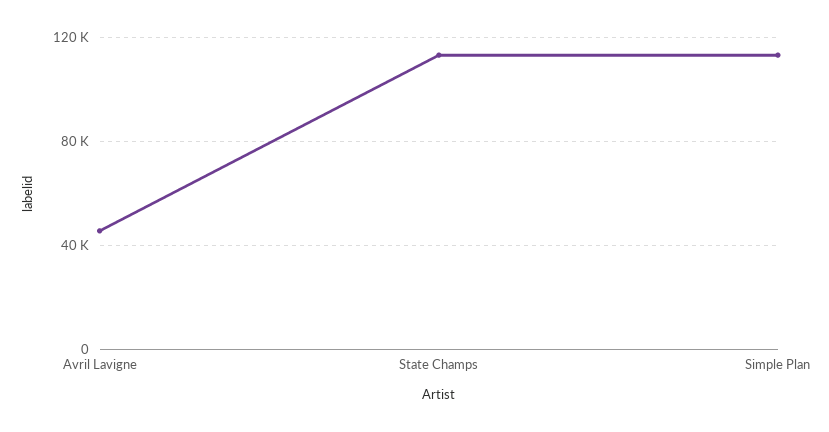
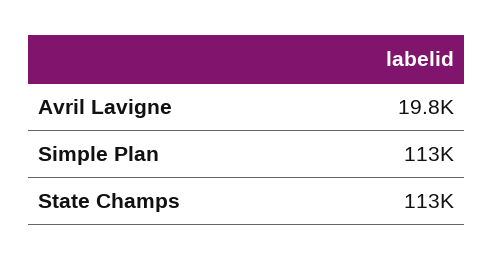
Avril Lavigne: 45000 -> 19800

